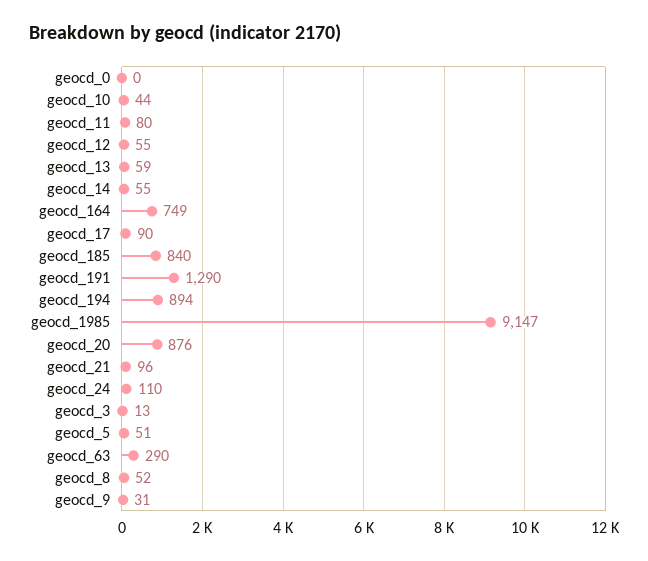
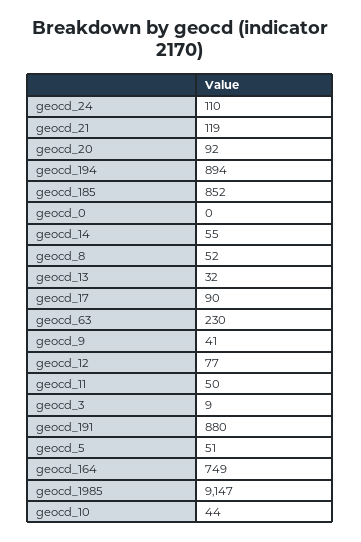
geocd_11: 80 -> 50
geocd_12: 55 -> 77
geocd_13: 59 -> 32
geocd_185: 840 -> 852
geocd_191: 1290 -> 880
geocd_20: 876 -> 92
geocd_21: 96 -> 119
geocd_3: 13 -> 9
geocd_63: 290 -> 230
geocd_9: 31 -> 41

